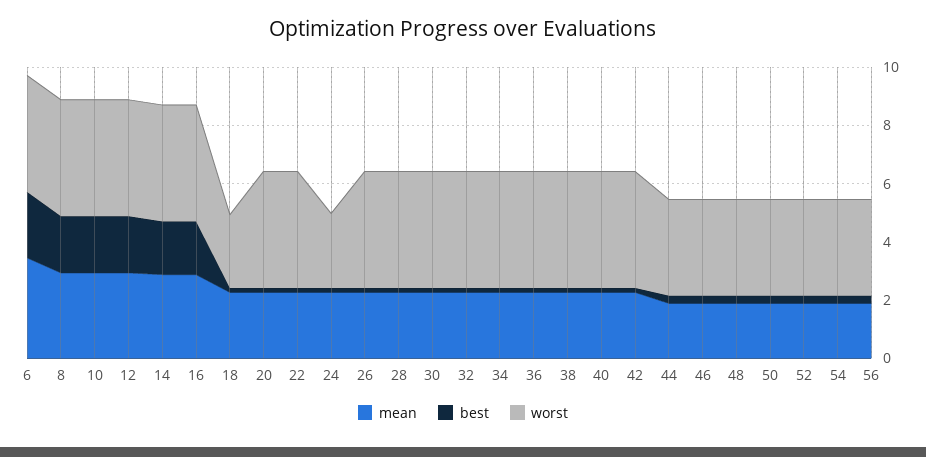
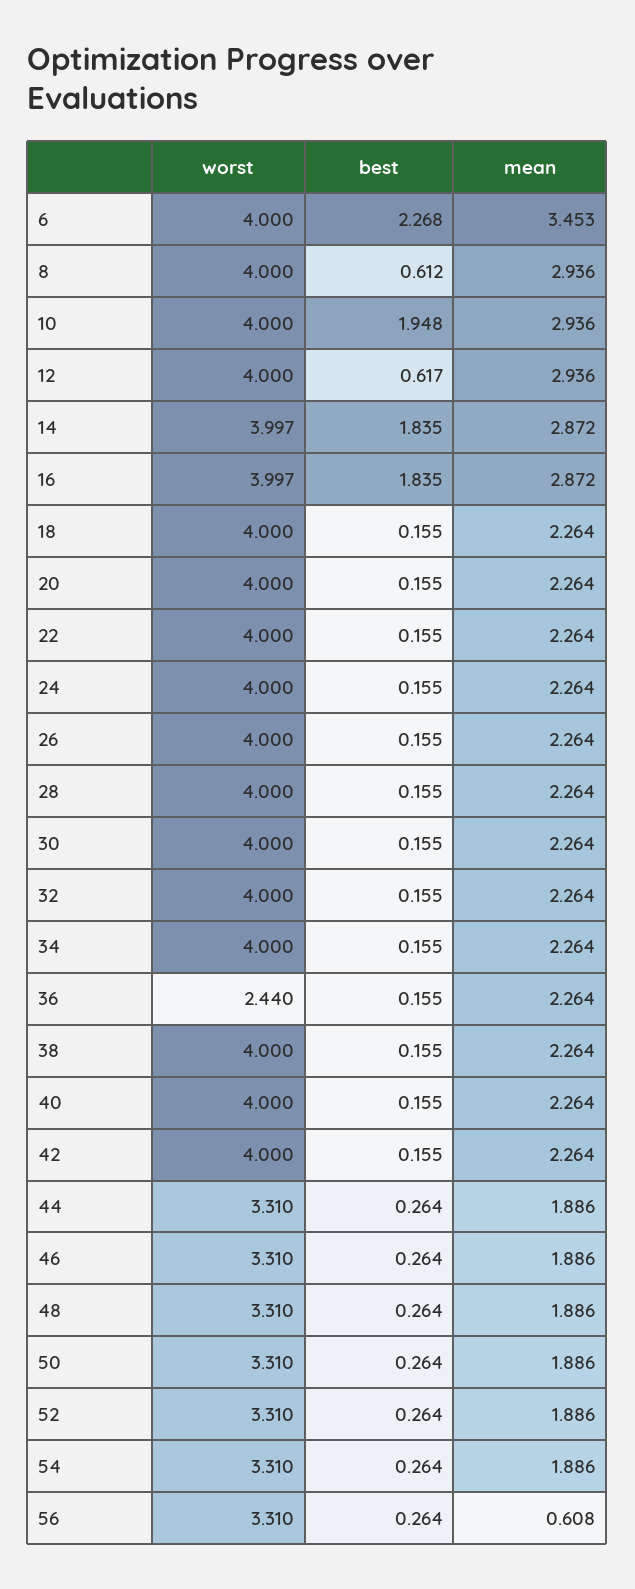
best, 8: 2 -> 0.612
best, 12: 2 -> 0.617
worst, 18: 2.5 -> 4
worst, 24: 2.5 -> 4
worst, 36: 4 -> 2.44
mean, 56: 2 -> 0.608

